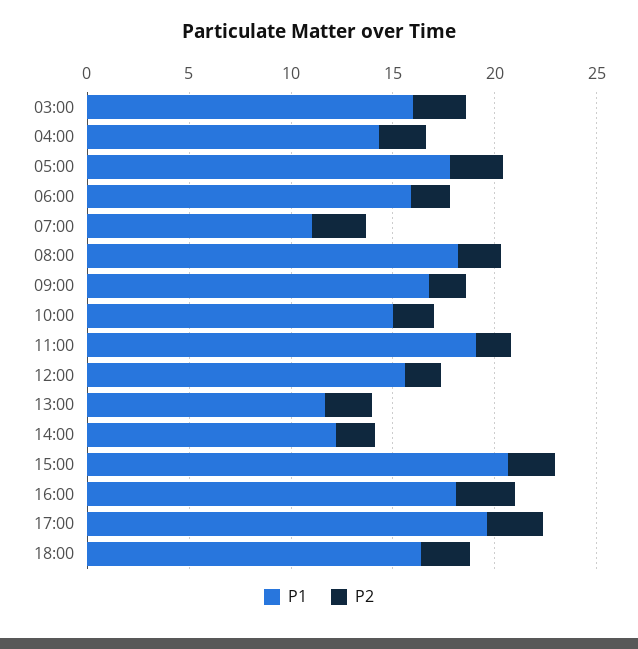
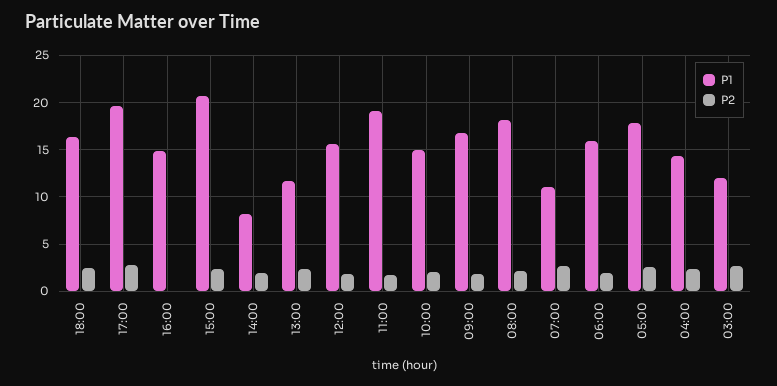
P1, 03:00: 16 -> 12
P1, 14:00: 12 -> 8
P1, 16:00: 18 -> 15
P2, 16:00: 3 -> 0

